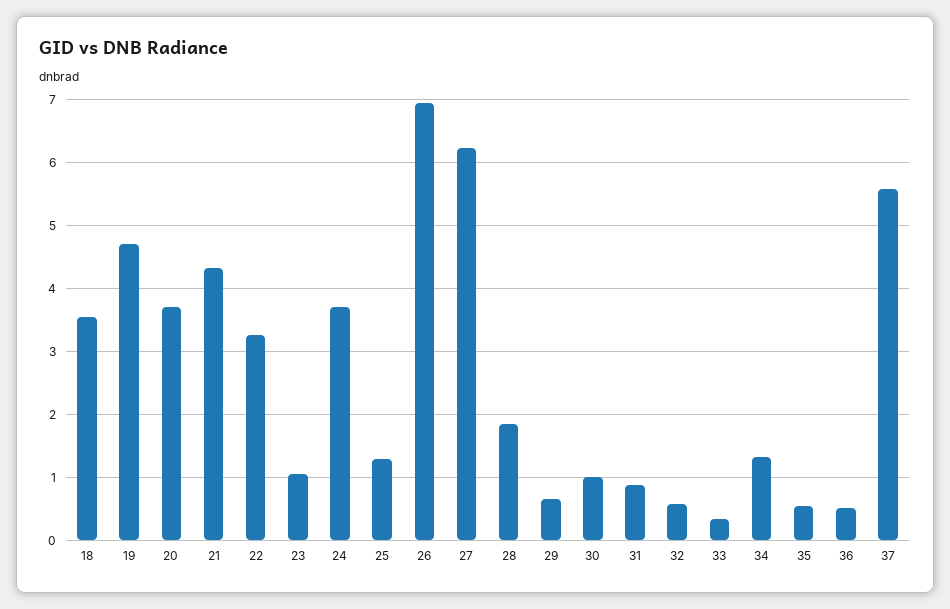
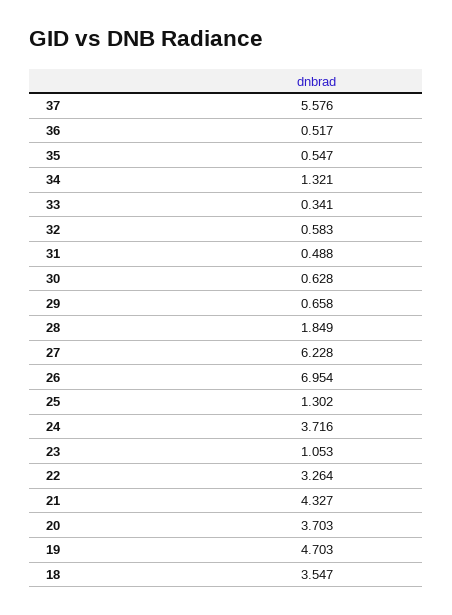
30: 1 -> 0.628
31: 0.9 -> 0.488

